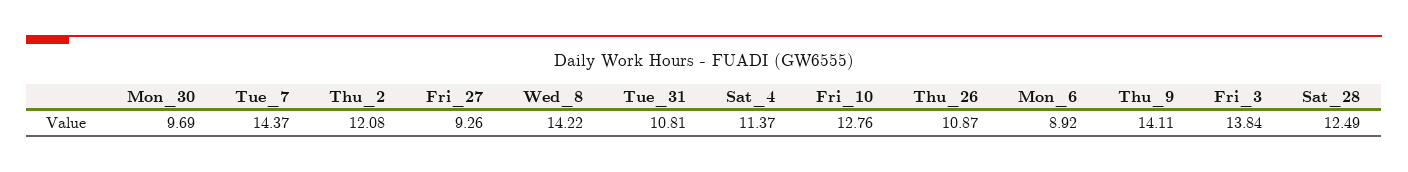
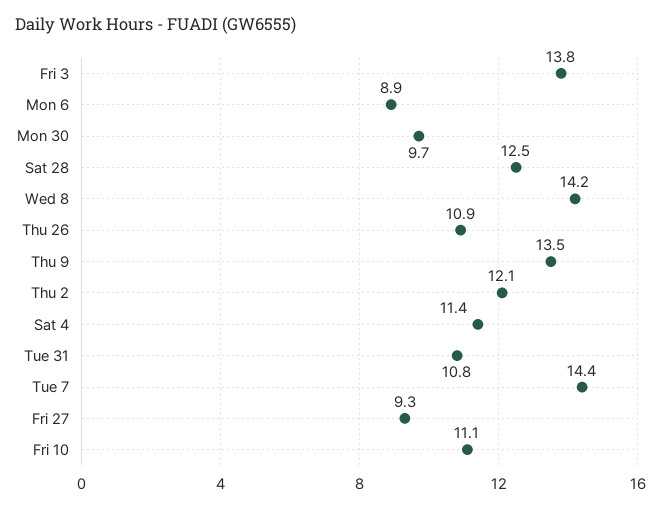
Fri_10: 12.76 -> 11.1
Thu_9: 14.11 -> 13.5

